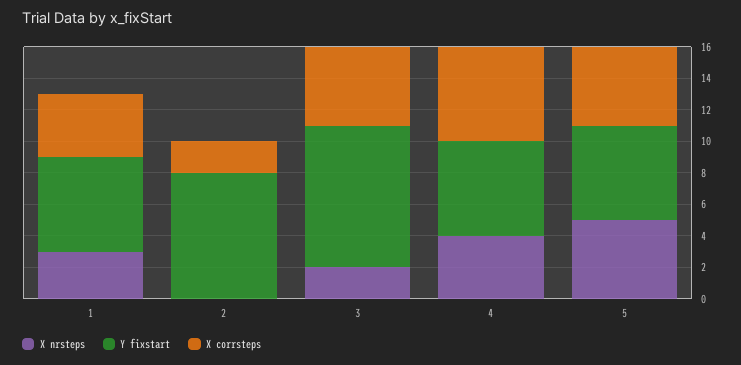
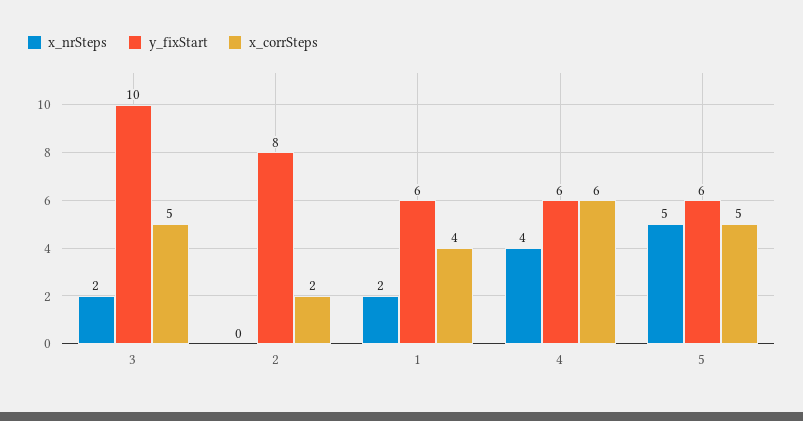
X nrsteps, 1: 3 -> 2
Y fixstart, 3: 9 -> 10

